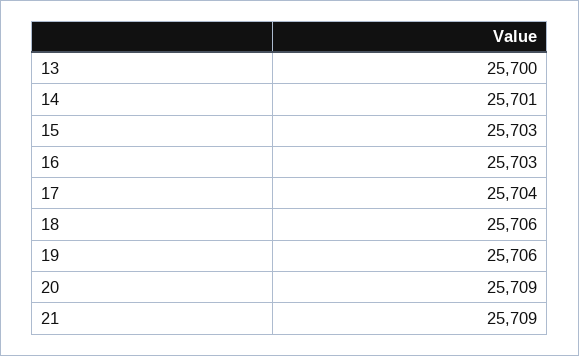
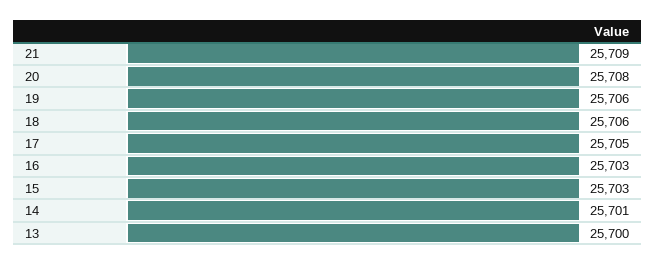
17: 25704 -> 25705
20: 25709 -> 25708

